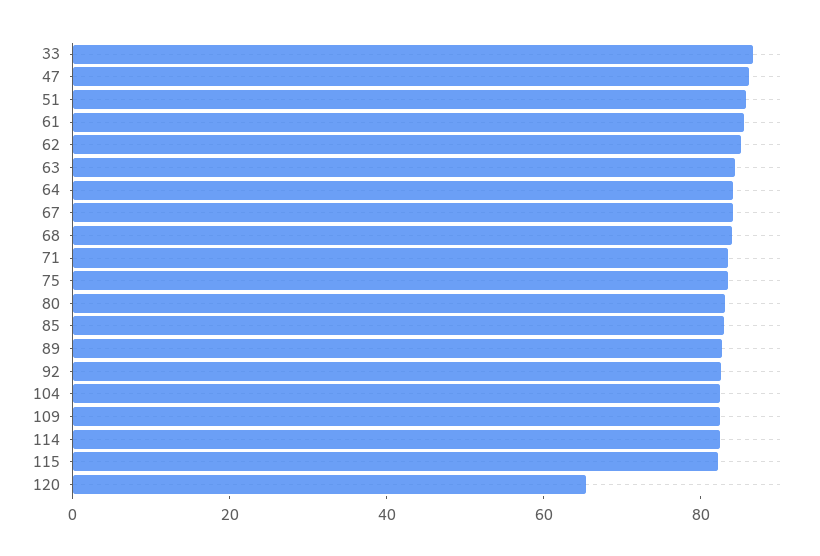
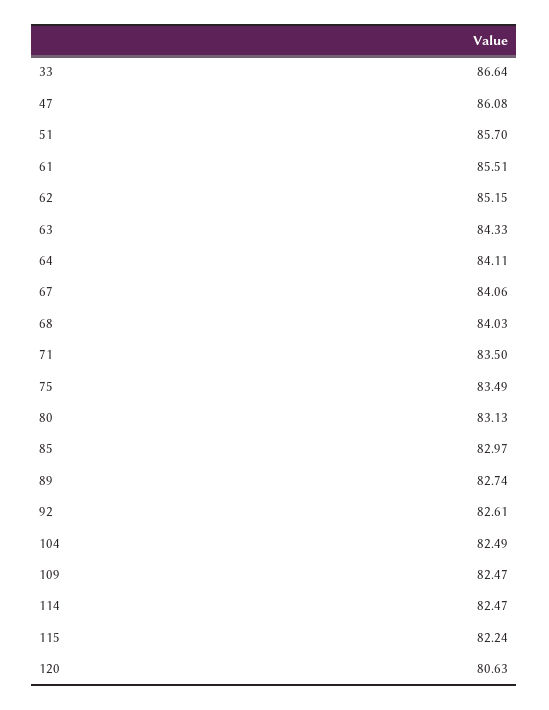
120: 65 -> 80.63

